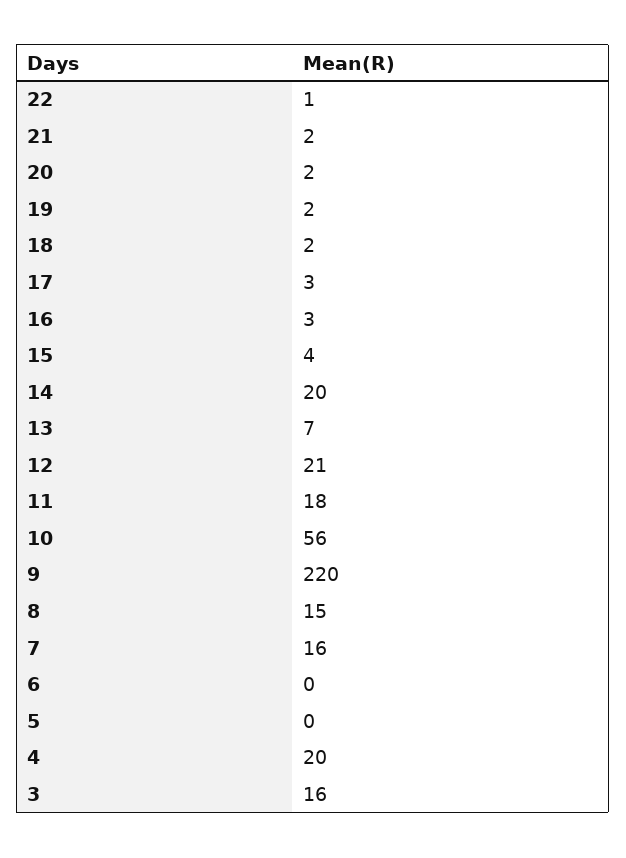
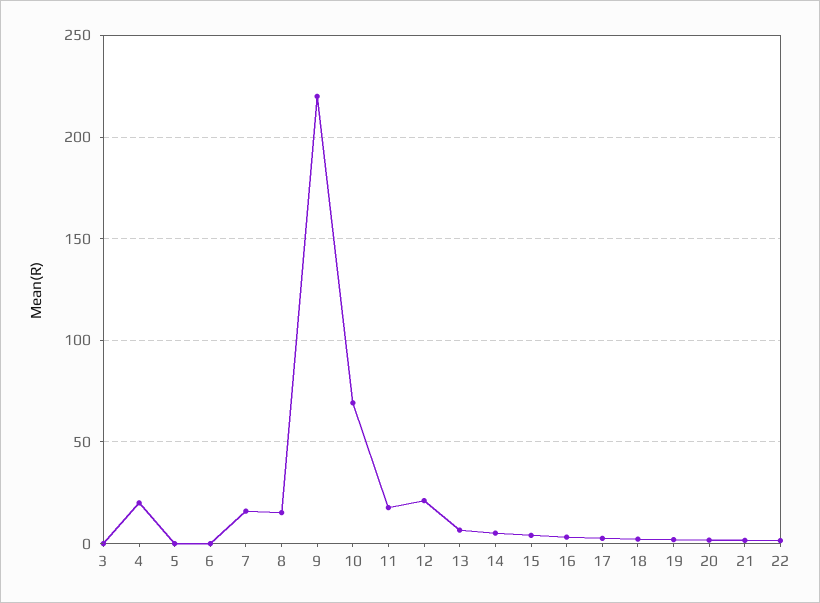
14: 20 -> 5
10: 56 -> 70
3: 16 -> 0

